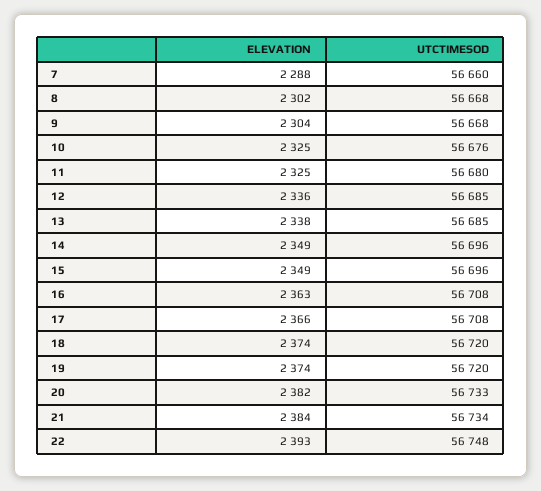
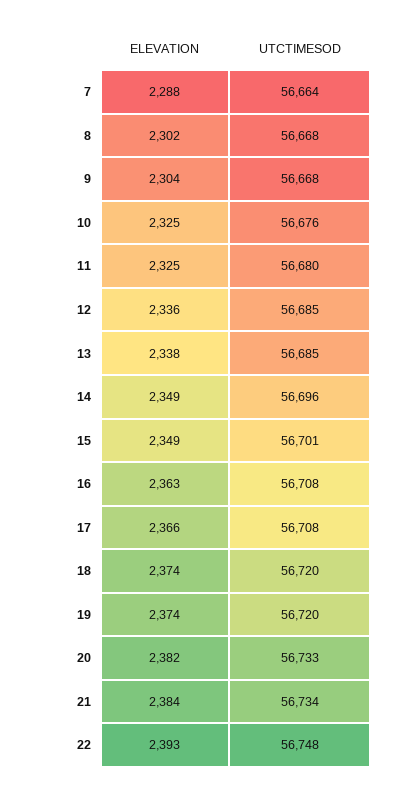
UTCTIMESOD, 7: 56660 -> 56664
UTCTIMESOD, 15: 56696 -> 56701

